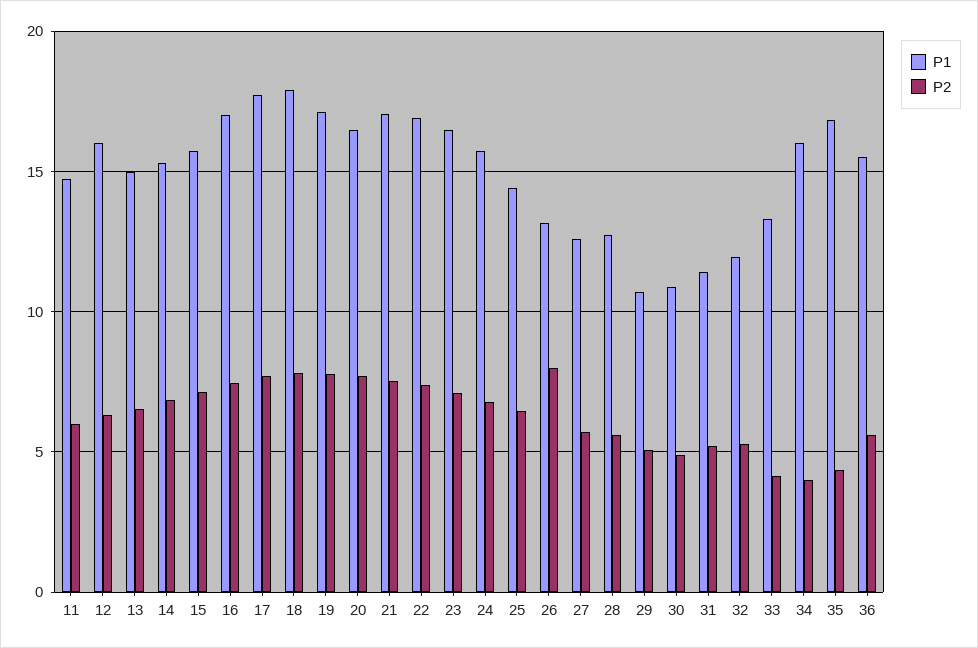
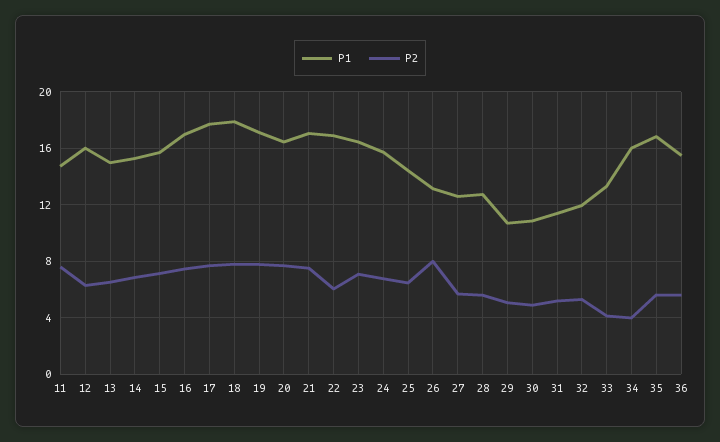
P2, 11: 6 -> 7.5
P2, 22: 7.5 -> 6
P2, 35: 4.5 -> 5.5

